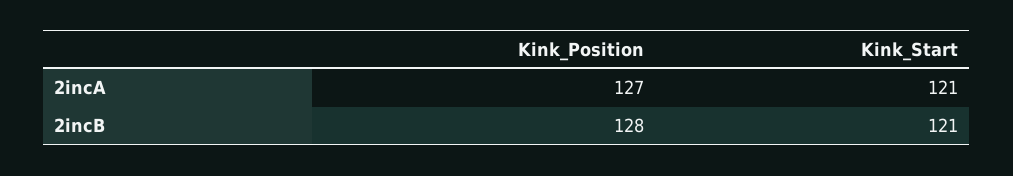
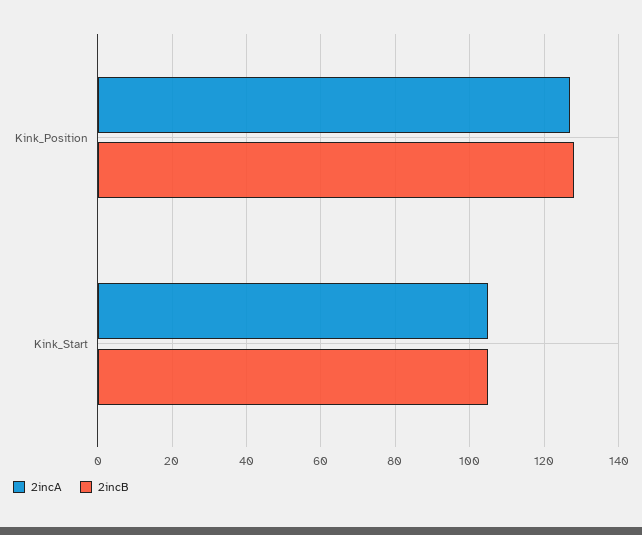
2incA, Kink_Start: 121 -> 105
2incB, Kink_Start: 121 -> 105

